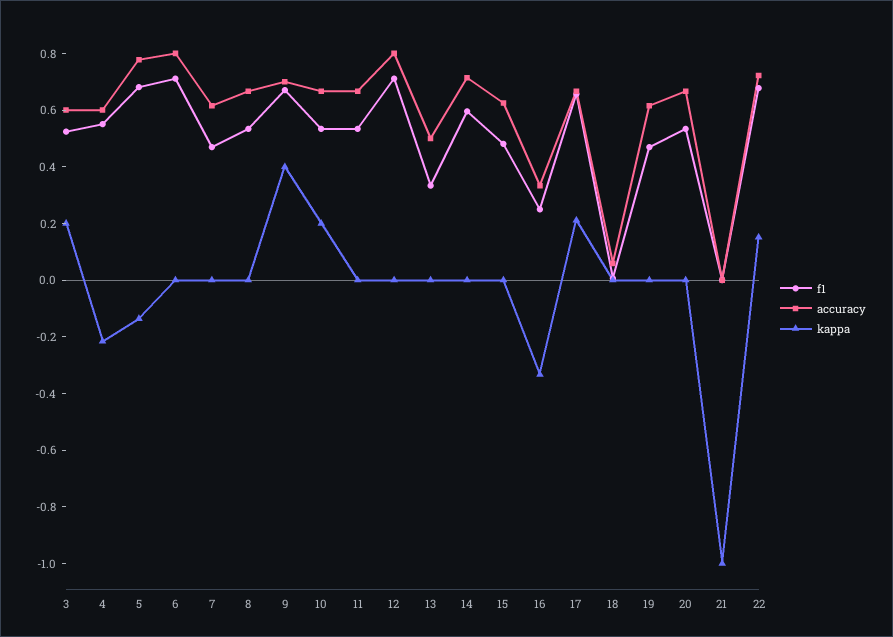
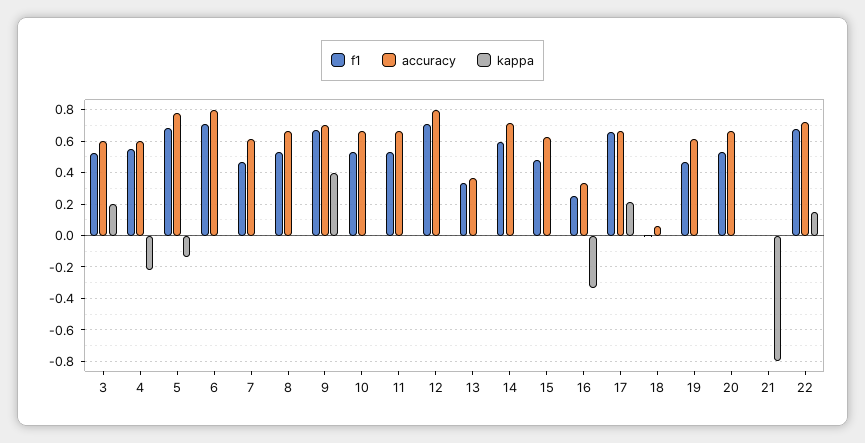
kappa, 10: 0.2 -> 0
accuracy, 13: 0.5 -> 0.35
kappa, 21: -1 -> -0.8

